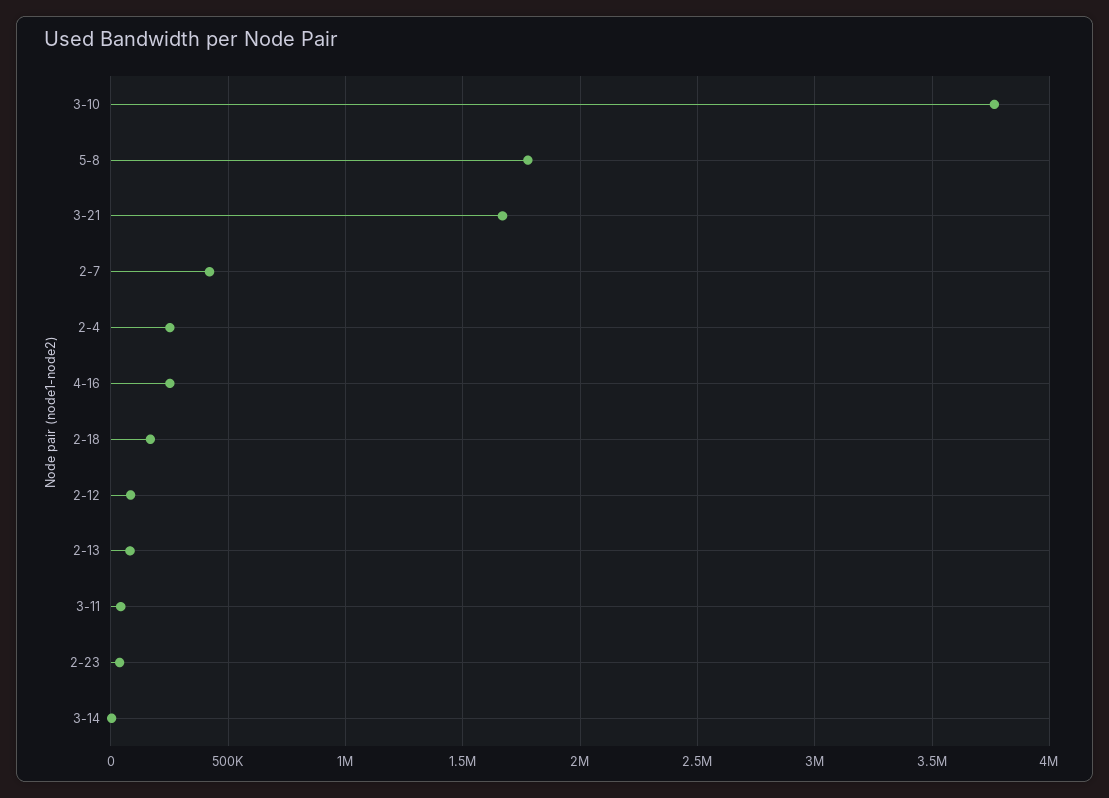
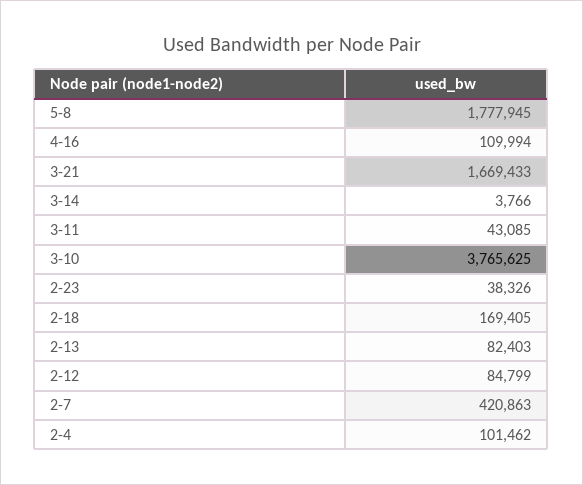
2-4: 250000 -> 101462
4-16: 250000 -> 109994

